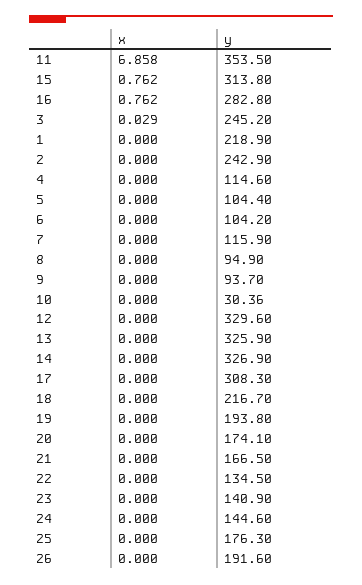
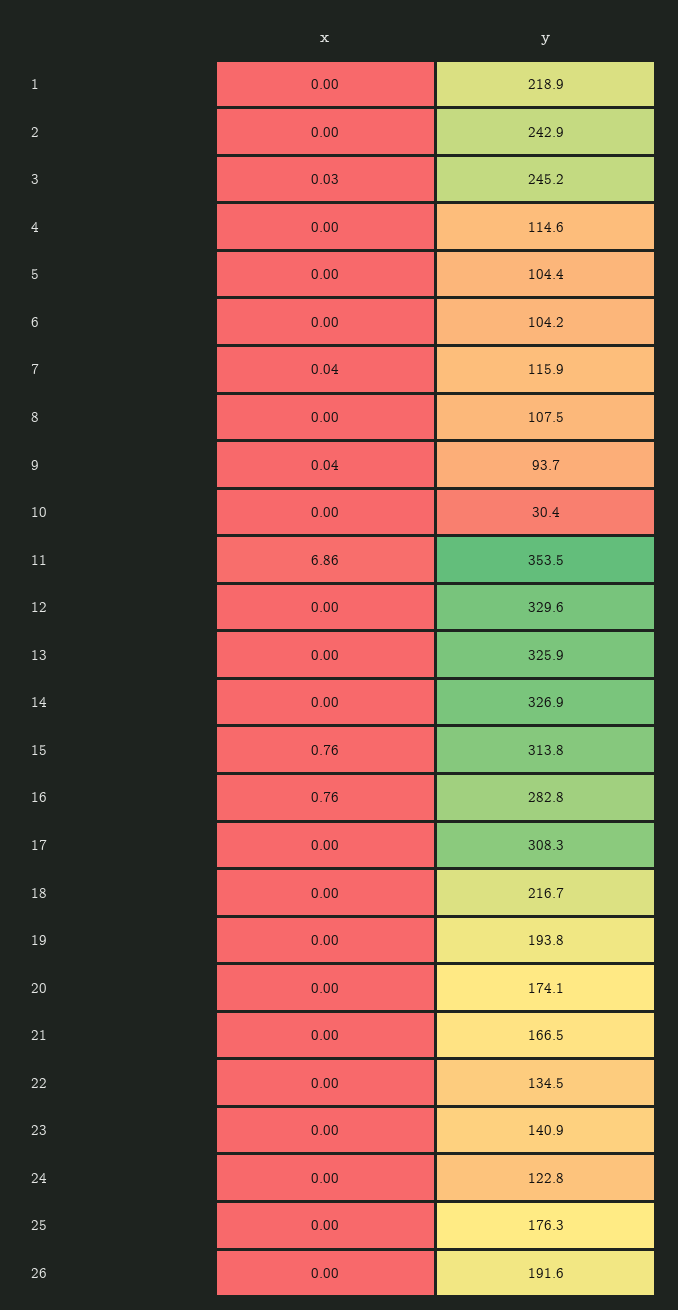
x, 7: 0 -> 0.04
y, 8: 94.9 -> 107.5
x, 9: 0 -> 0.04
y, 24: 144.6 -> 122.8

